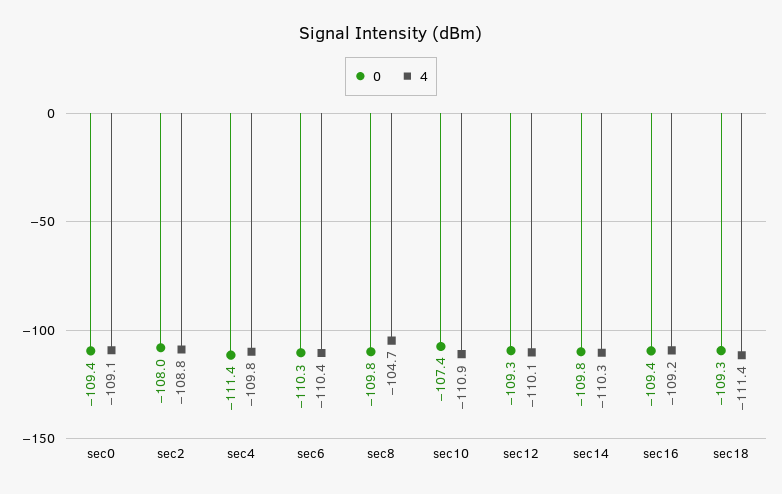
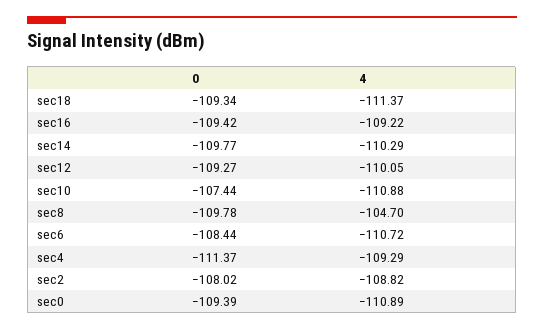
4, sec0: -109.1 -> -110.89
4, sec4: -109.8 -> -109.29
0, sec6: -110.3 -> -108.44
4, sec6: -110.4 -> -110.72

